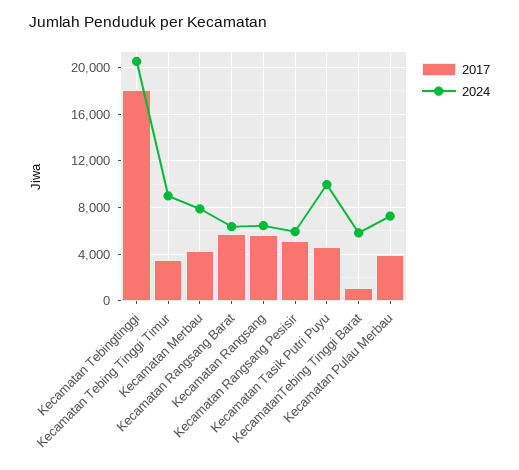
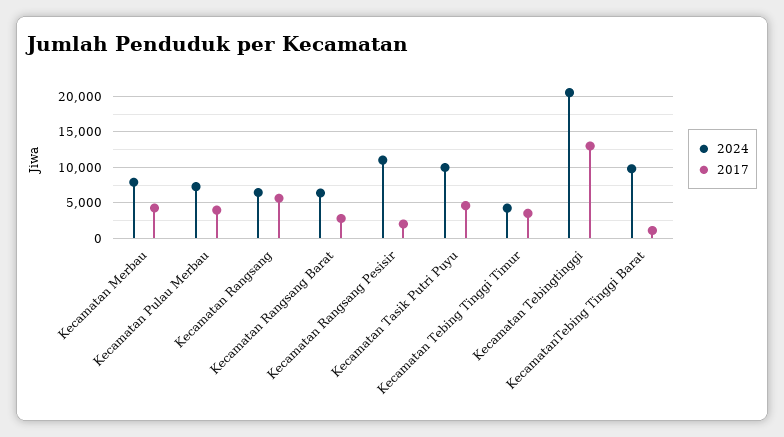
2017, Kecamatan Tebingtinggi: 18000 -> 13000
2024, Kecamatan Tebing Tinggi Timur: 9000 -> 4000
2017, Kecamatan Rangsang Barat: 6000 -> 3000
2017, Kecamatan Rangsang Pesisir: 5000 -> 2000
2024, Kecamatan Rangsang Pesisir: 6000 -> 11000
2024, KecamatanTebing Tinggi Barat: 6000 -> 10000

